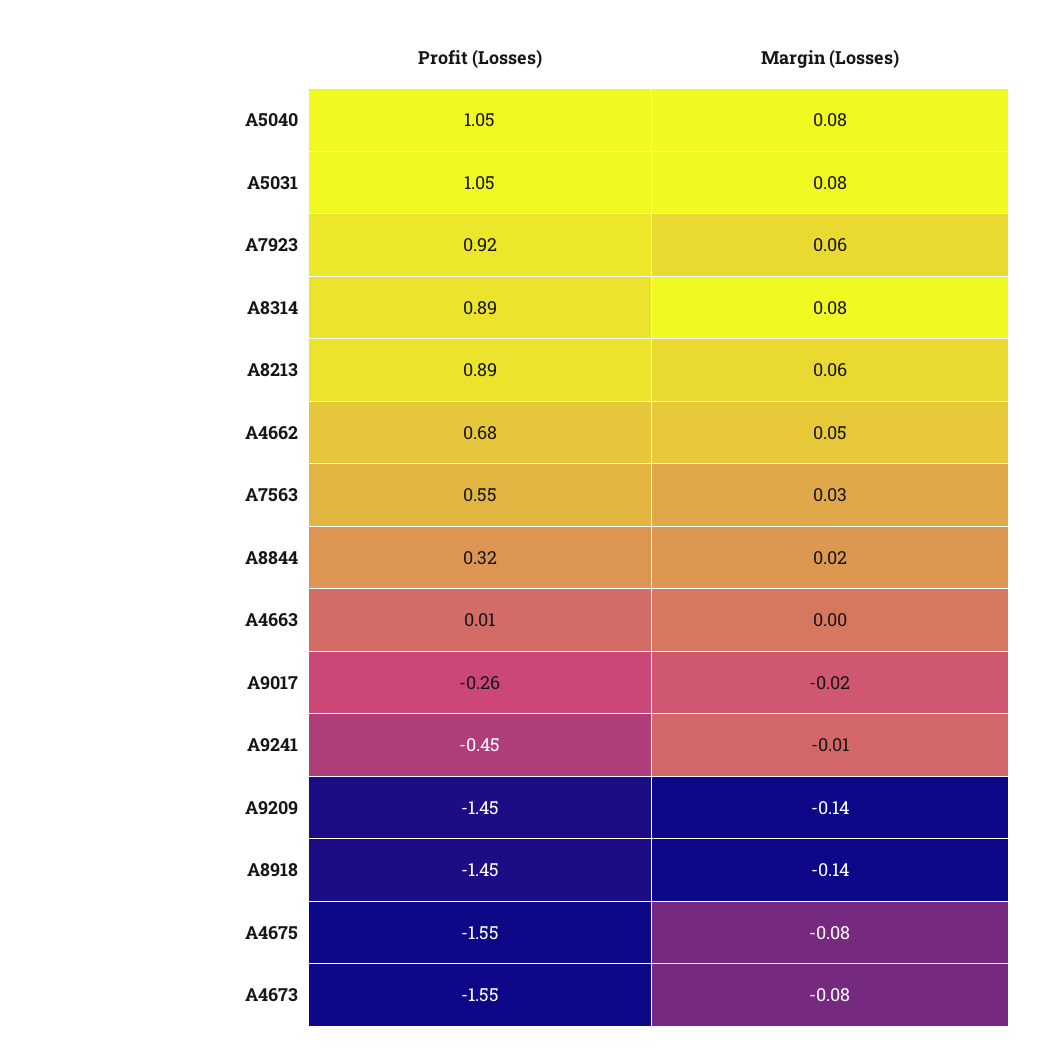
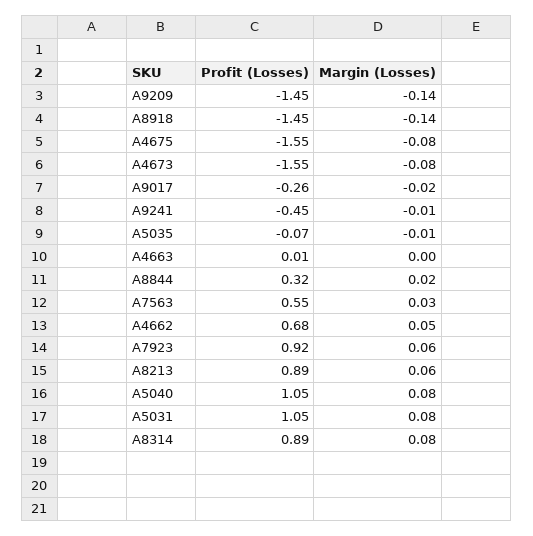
Profit (Losses), A5035: none -> -0.07
Margin (Losses), A5035: none -> -0.01

